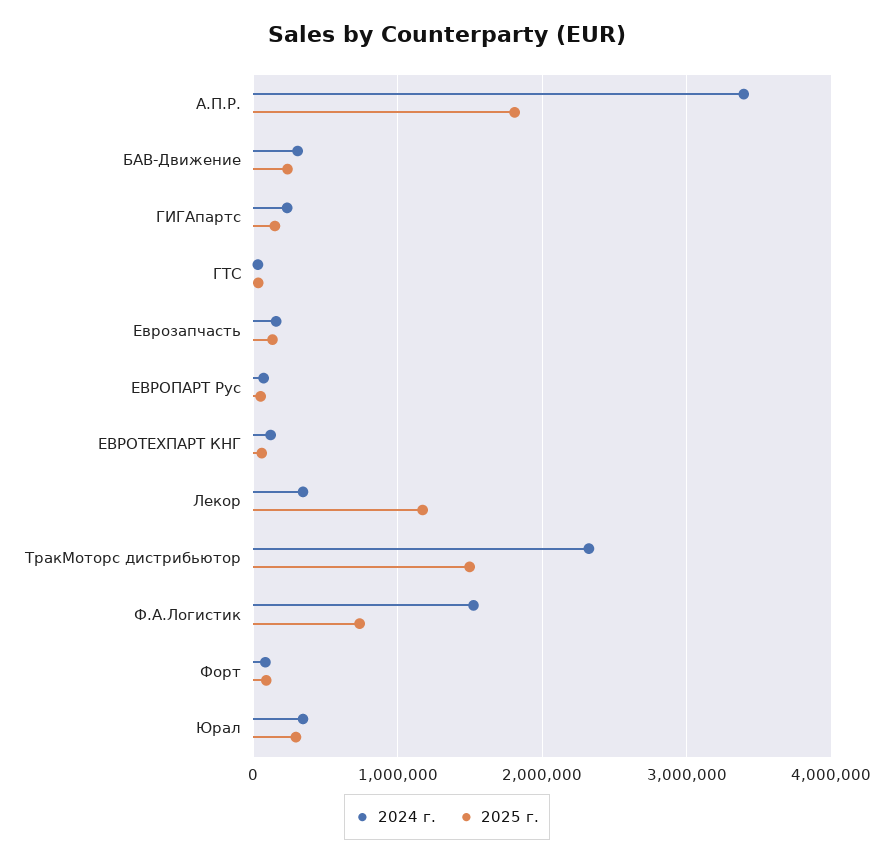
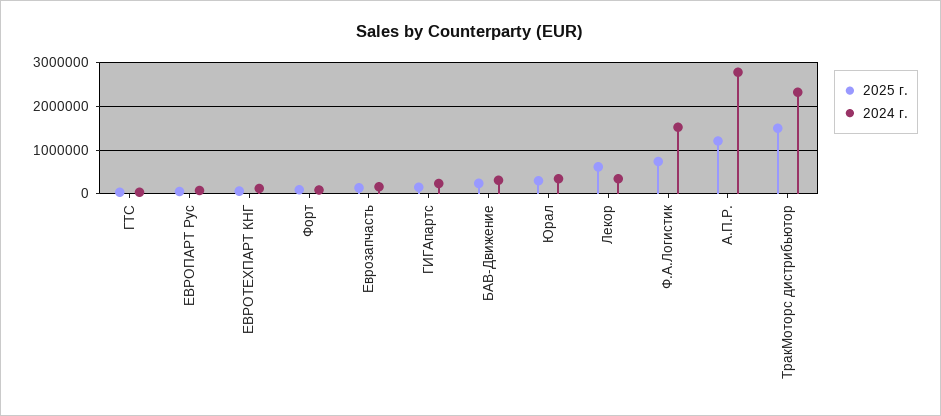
2024 г., А.П.Р.: 3400000 -> 2800000
2025 г., А.П.Р.: 1800000 -> 1200000
2025 г., Лекор: 1200000 -> 600000

